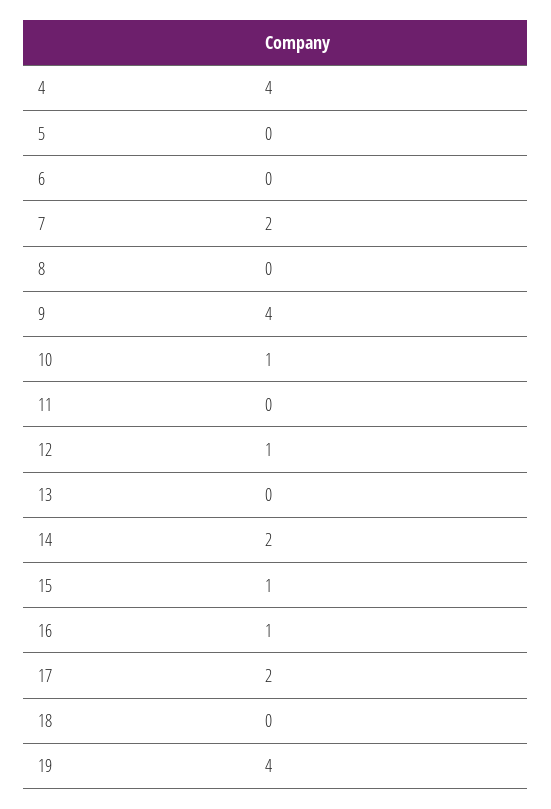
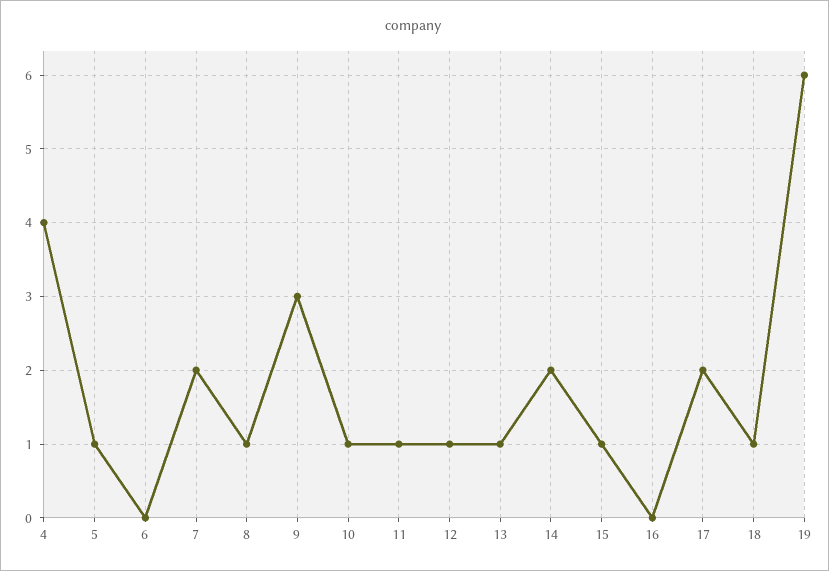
5: 0 -> 1
8: 0 -> 1
9: 4 -> 3
11: 0 -> 1
13: 0 -> 1
16: 1 -> 0
18: 0 -> 1
19: 4 -> 6

